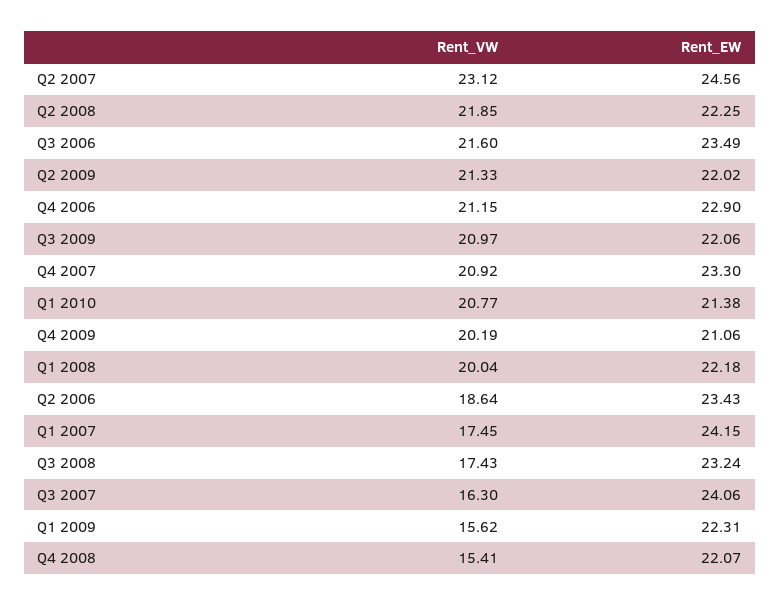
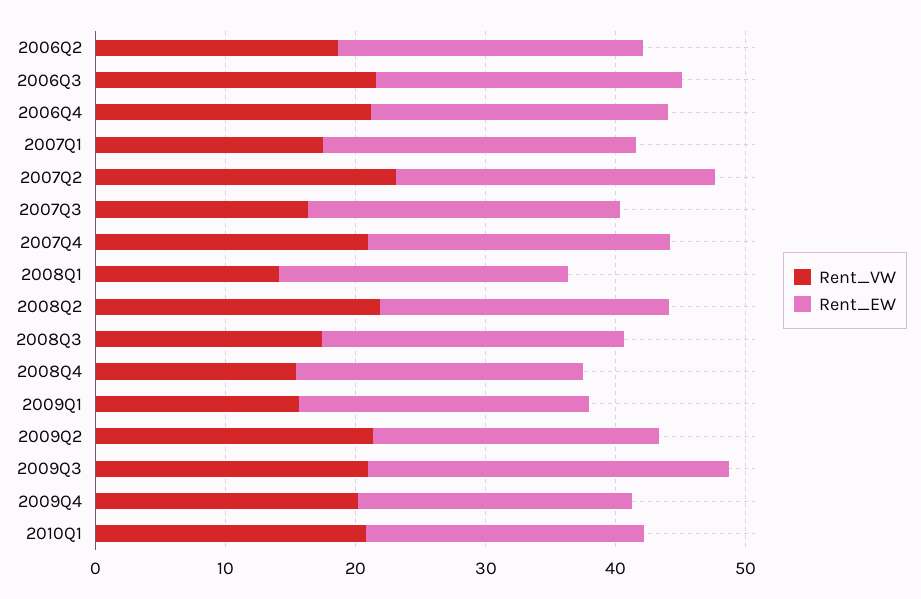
Rent_EW, Q3 2009: 22.06 -> 28
Rent_VW, Q1 2008: 20.04 -> 14

